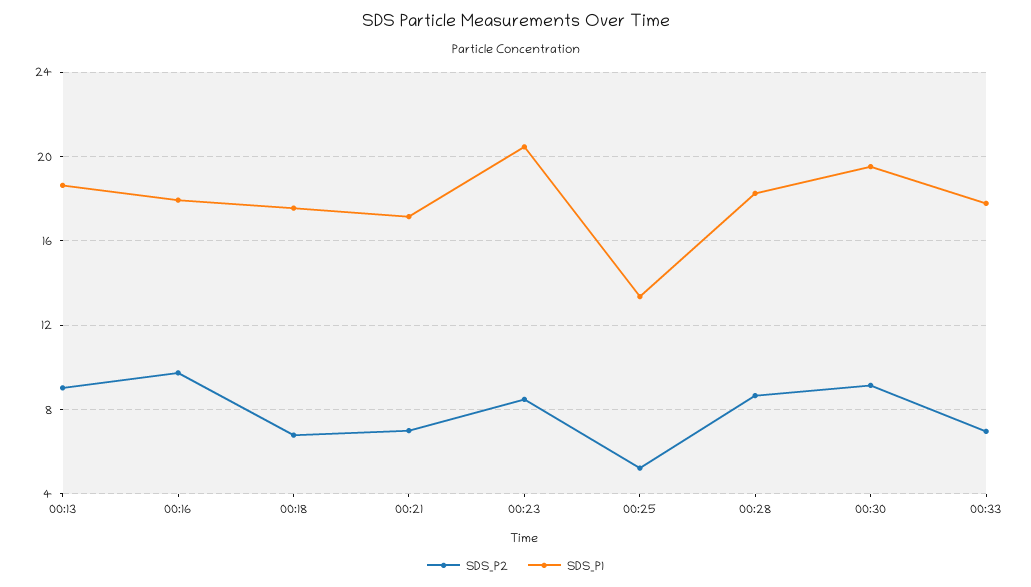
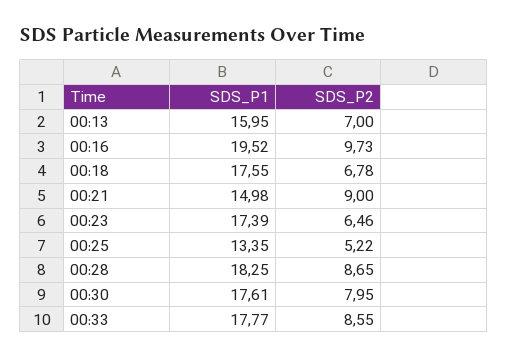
SDS_P2, 00:13: 9 -> 7
SDS_P1, 00:13: 18.5 -> 15.95
SDS_P1, 00:16: 18 -> 19.52
SDS_P2, 00:21: 7 -> 9
SDS_P1, 00:21: 17 -> 14.98
SDS_P2, 00:23: 8.5 -> 6.46
SDS_P1, 00:23: 20.5 -> 17.39
SDS_P2, 00:30: 9 -> 7.95
SDS_P1, 00:30: 19.5 -> 17.61
SDS_P2, 00:33: 7 -> 8.55

